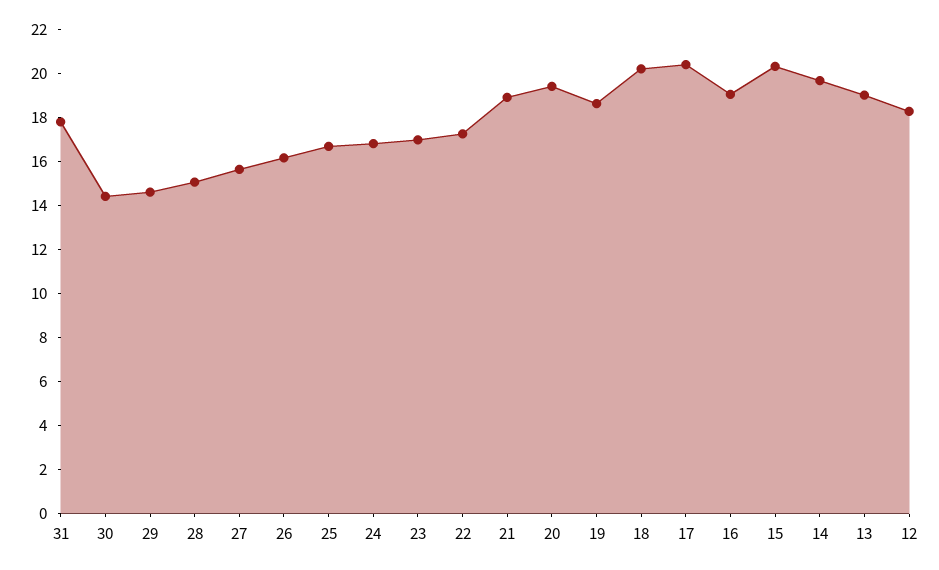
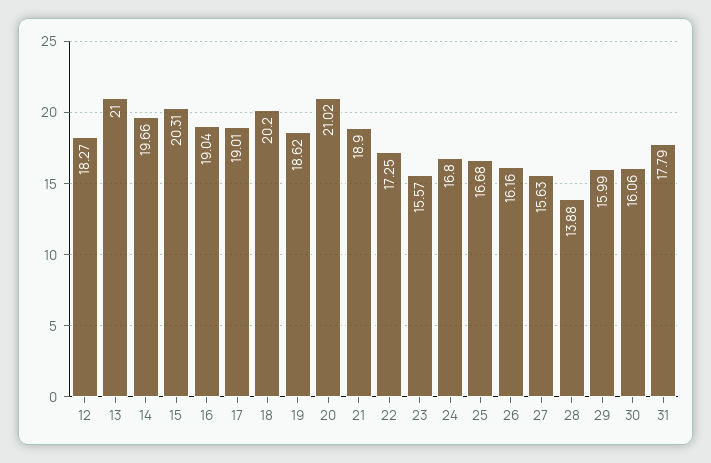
30: 14.5 -> 16.06
29: 14.5 -> 15.99
28: 15 -> 13.88
23: 17 -> 15.57
20: 19.5 -> 21.02
17: 20.5 -> 19.01
13: 19 -> 21

